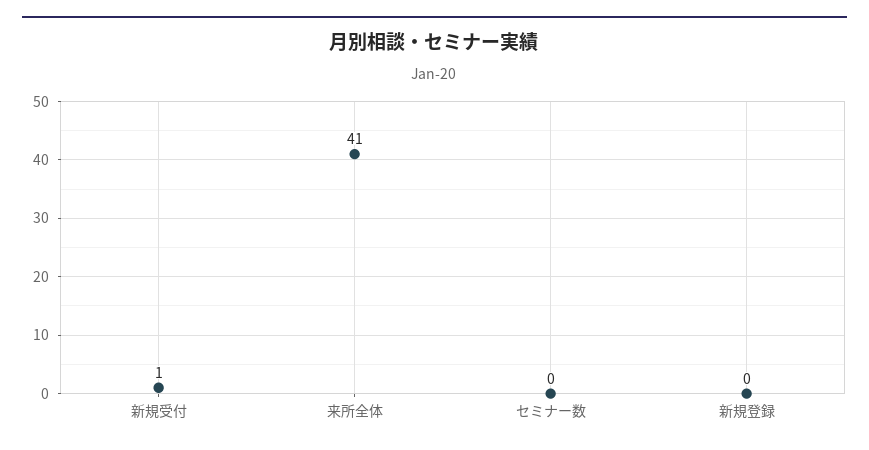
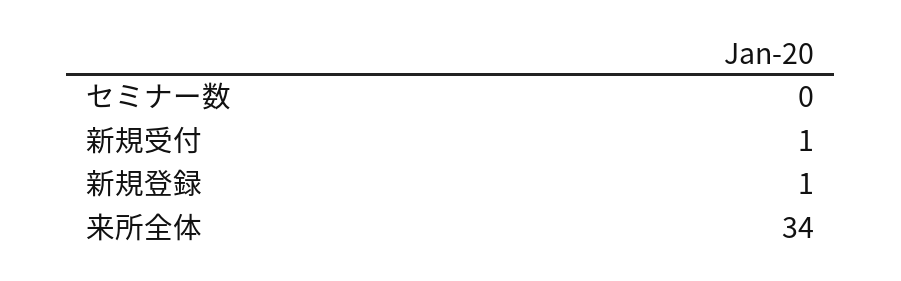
来所全体: 41 -> 34
新規登録: 0 -> 1

